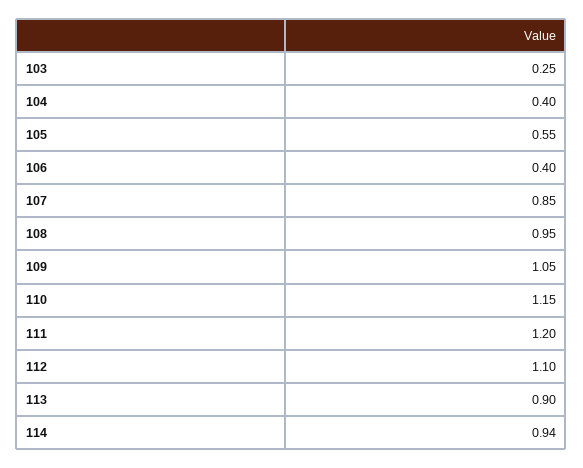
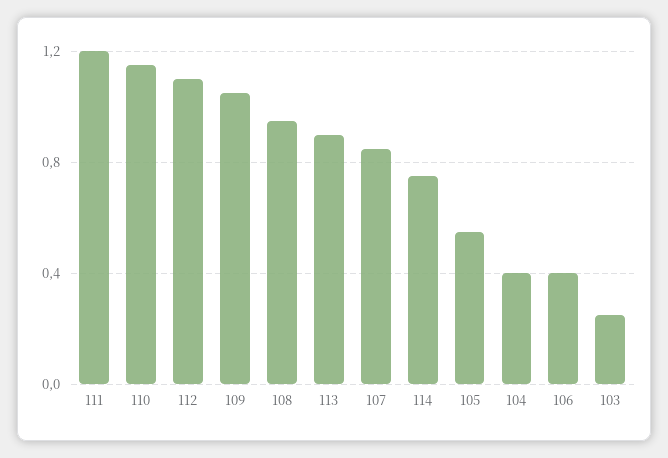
114: 0.94 -> 0.75

